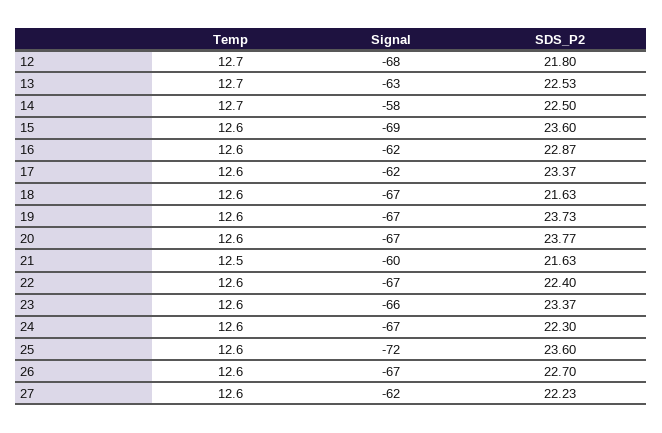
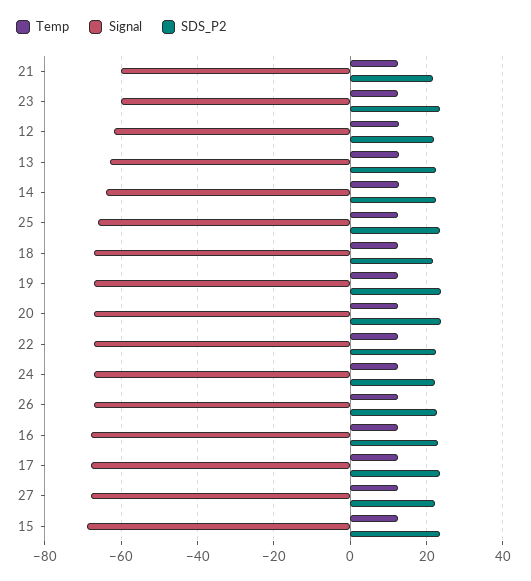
Signal, 12: -68 -> -62
Signal, 14: -58 -> -64
Signal, 16: -62 -> -68
Signal, 17: -62 -> -68
Signal, 23: -66 -> -60
Signal, 25: -72 -> -66
Signal, 27: -62 -> -68

